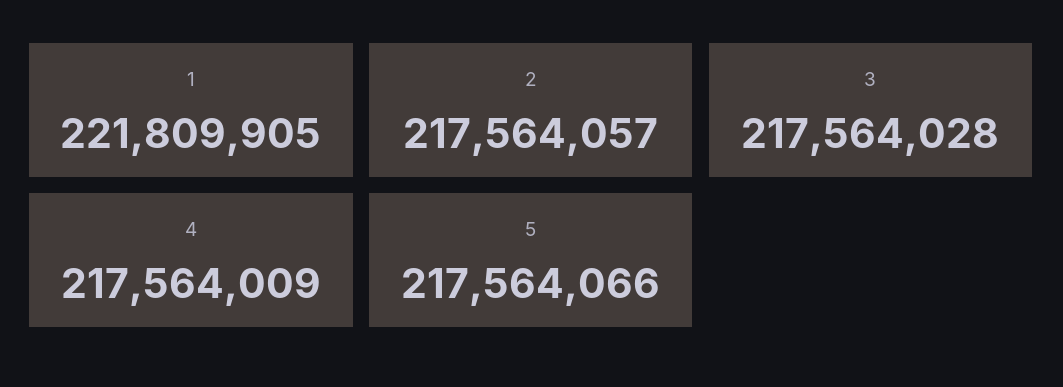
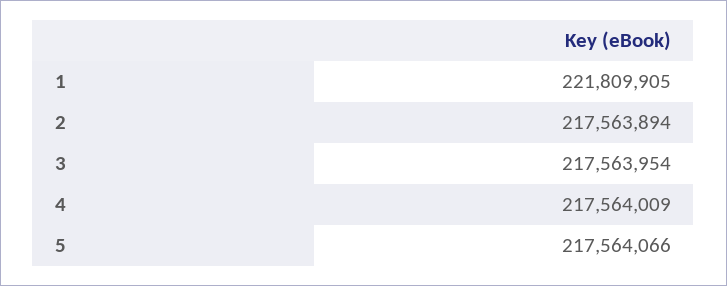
2: 217564057 -> 217563894
3: 217564028 -> 217563954

